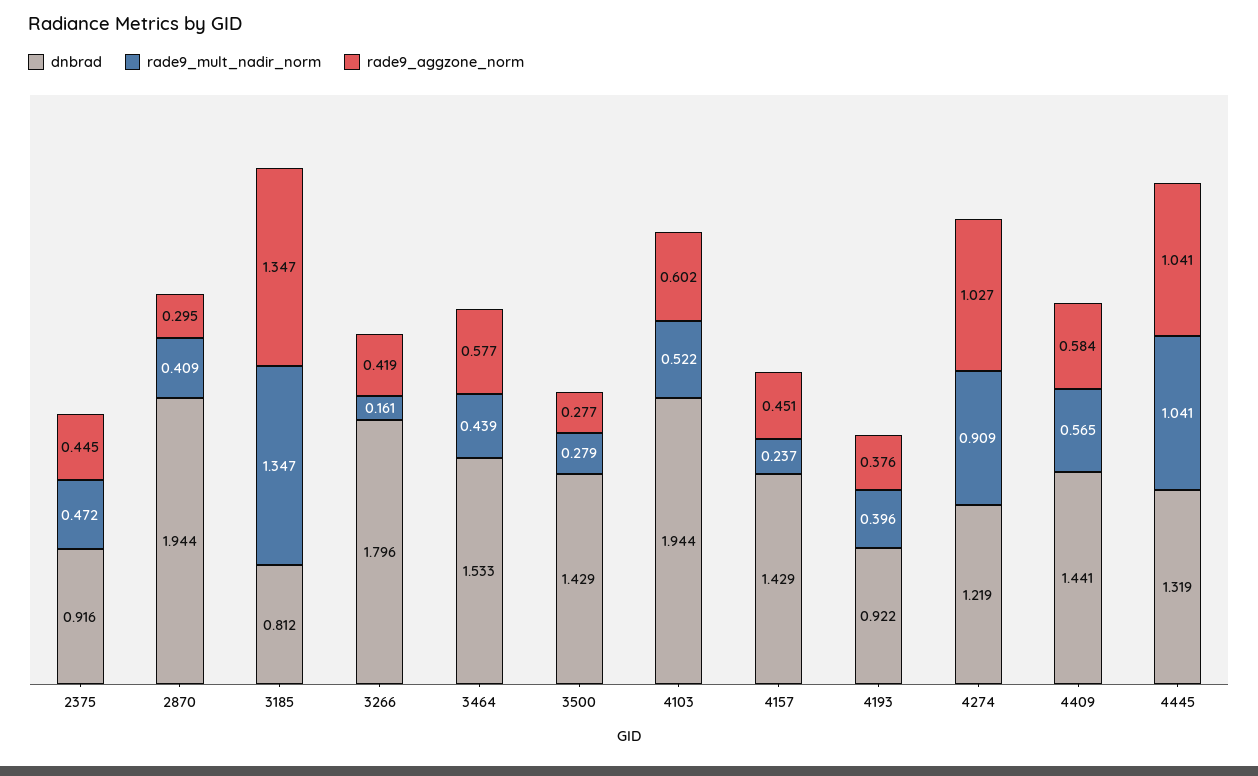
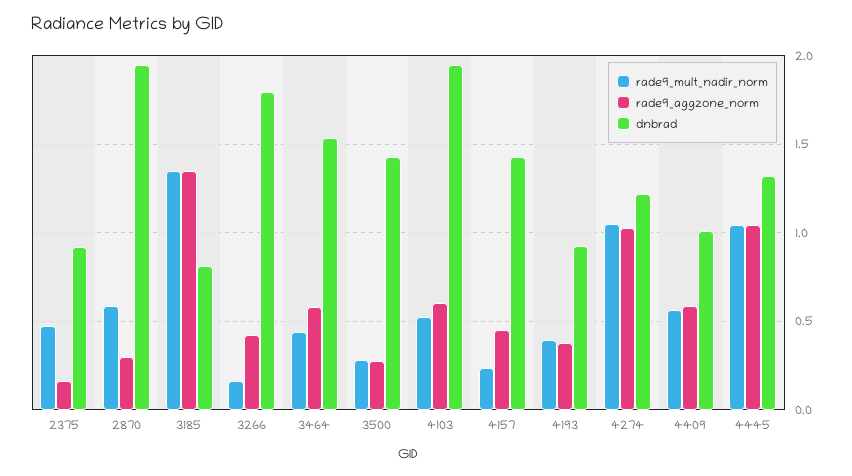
rade9_aggzone_norm, 2375: 0.445 -> 0.15
rade9_mult_nadir_norm, 2870: 0.409 -> 0.6
rade9_mult_nadir_norm, 4274: 0.909 -> 1.05
dnbrad, 4409: 1.441 -> 1

